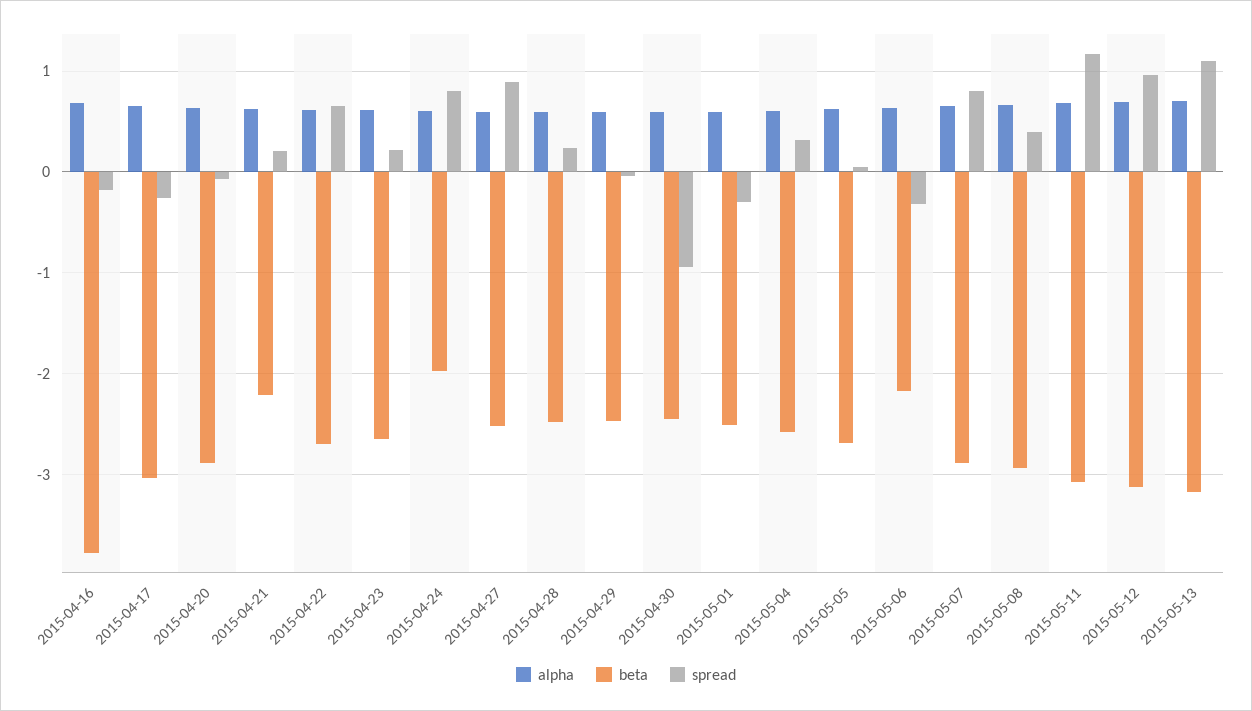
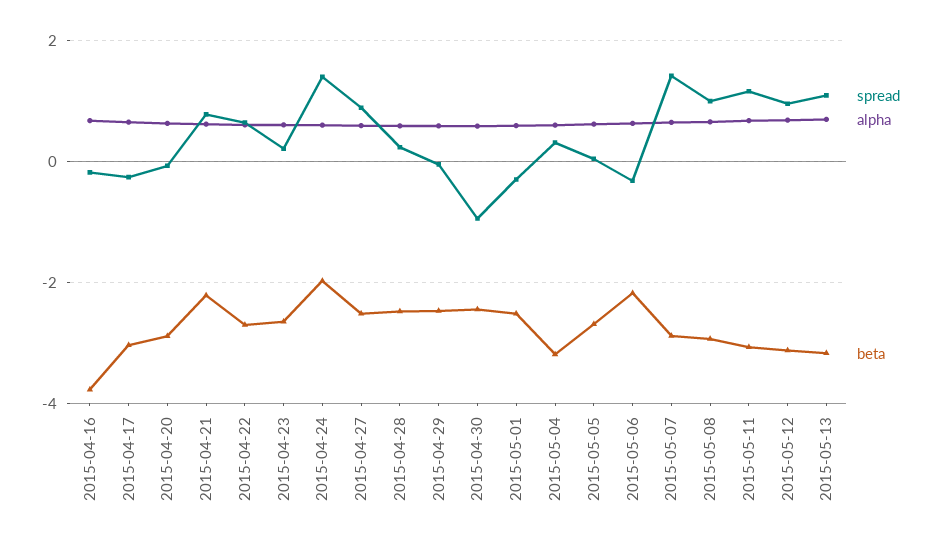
spread, 2015-04-21: 0.2 -> 0.8
spread, 2015-04-24: 0.8 -> 1.4
beta, 2015-05-04: -2.6 -> -3.2
spread, 2015-05-07: 0.8 -> 1.4
spread, 2015-05-08: 0.4 -> 1

